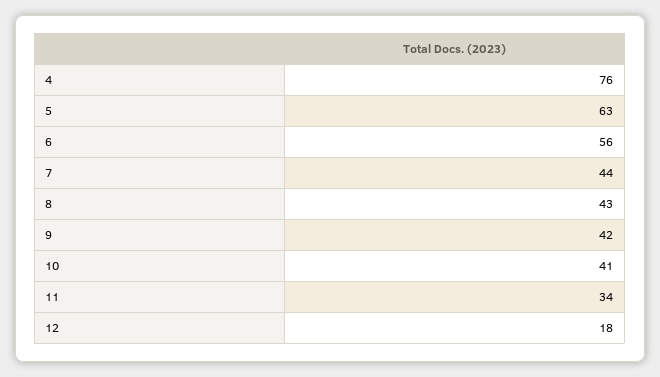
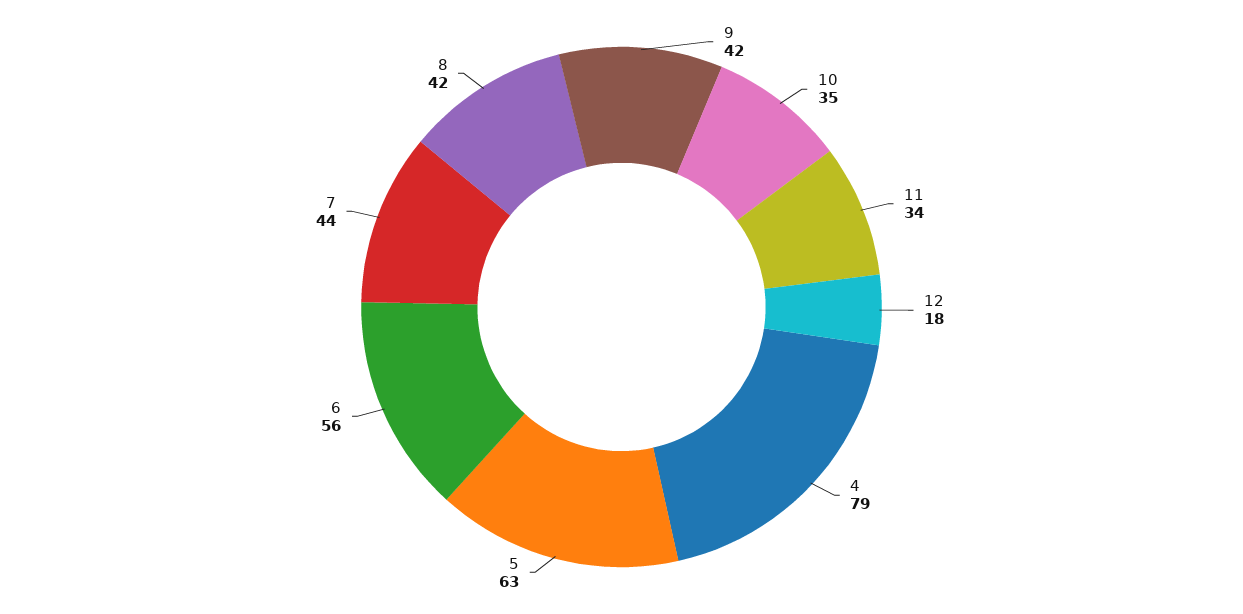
4: 76 -> 79
8: 43 -> 42
10: 41 -> 35

